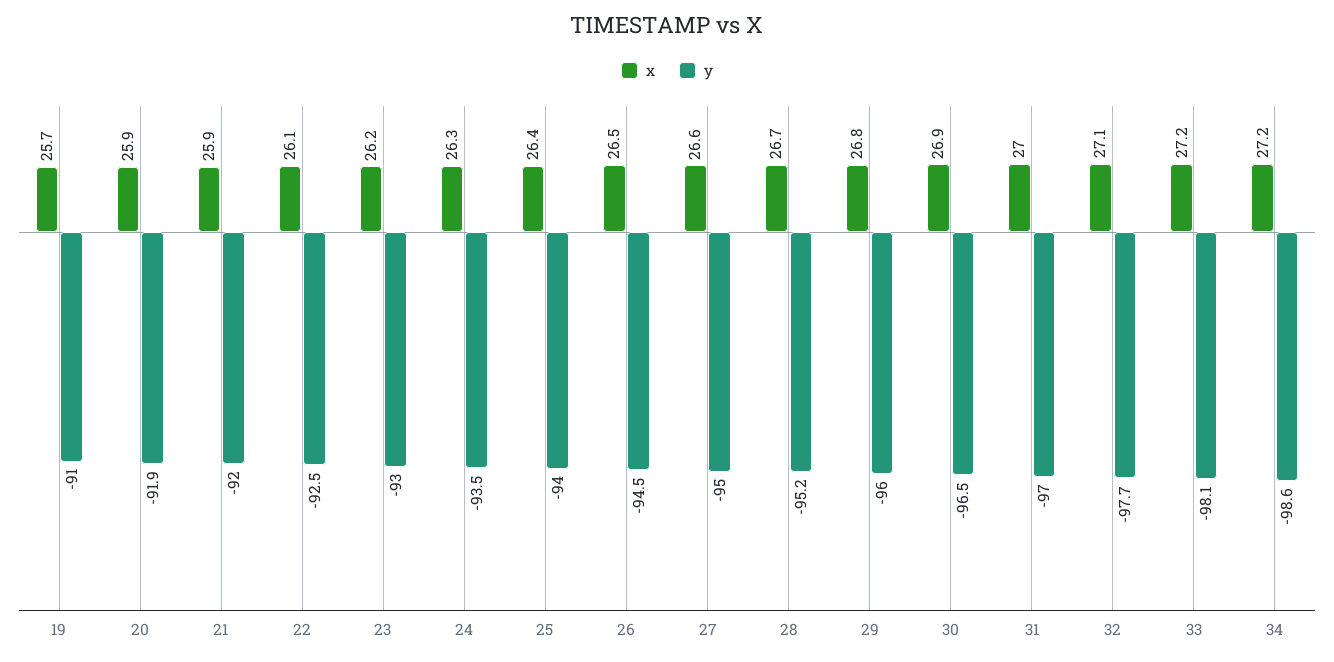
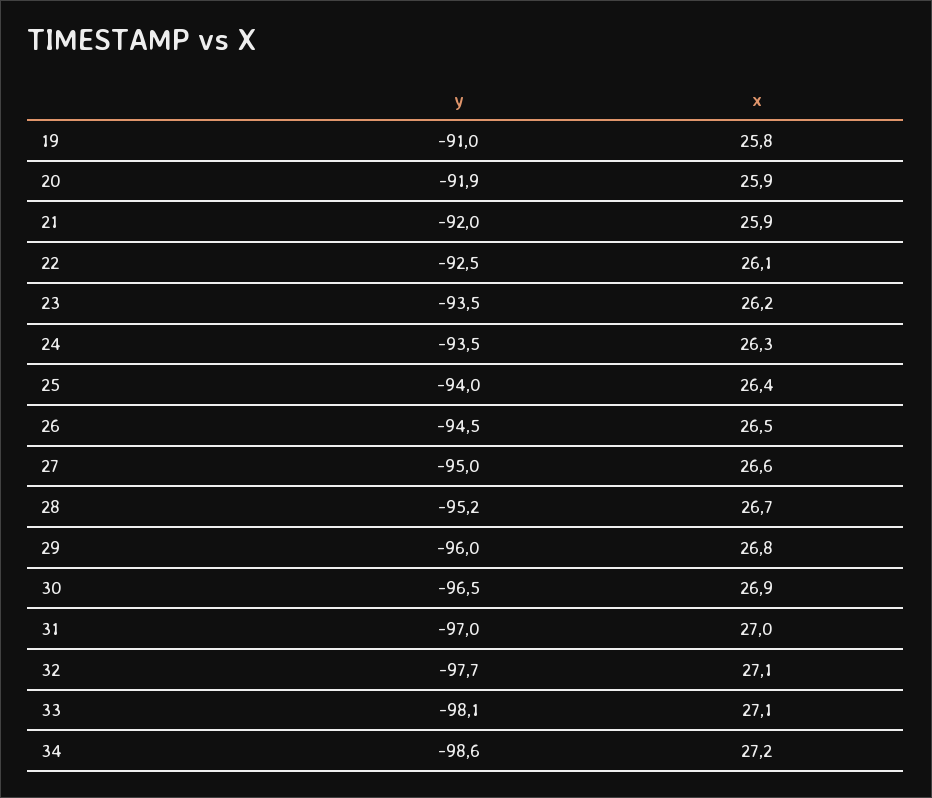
x, 19: 25.7 -> 25.8
y, 23: -93 -> -93.5
x, 33: 27.2 -> 27.1

